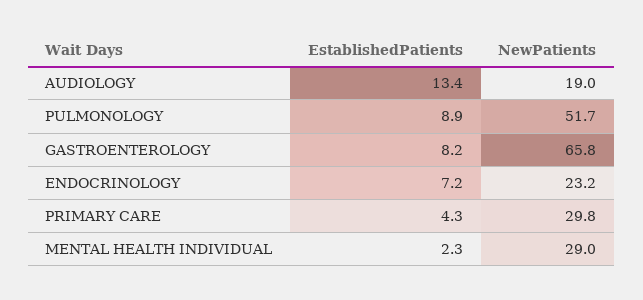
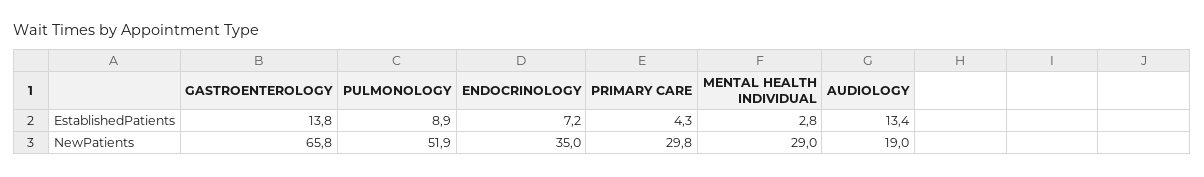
NewPatients, PULMONOLOGY: 51.7 -> 51.9
EstablishedPatients, GASTROENTEROLOGY: 8.2 -> 13.8
NewPatients, ENDOCRINOLOGY: 23.2 -> 35
EstablishedPatients, MENTAL HEALTH INDIVIDUAL: 2.3 -> 2.8

